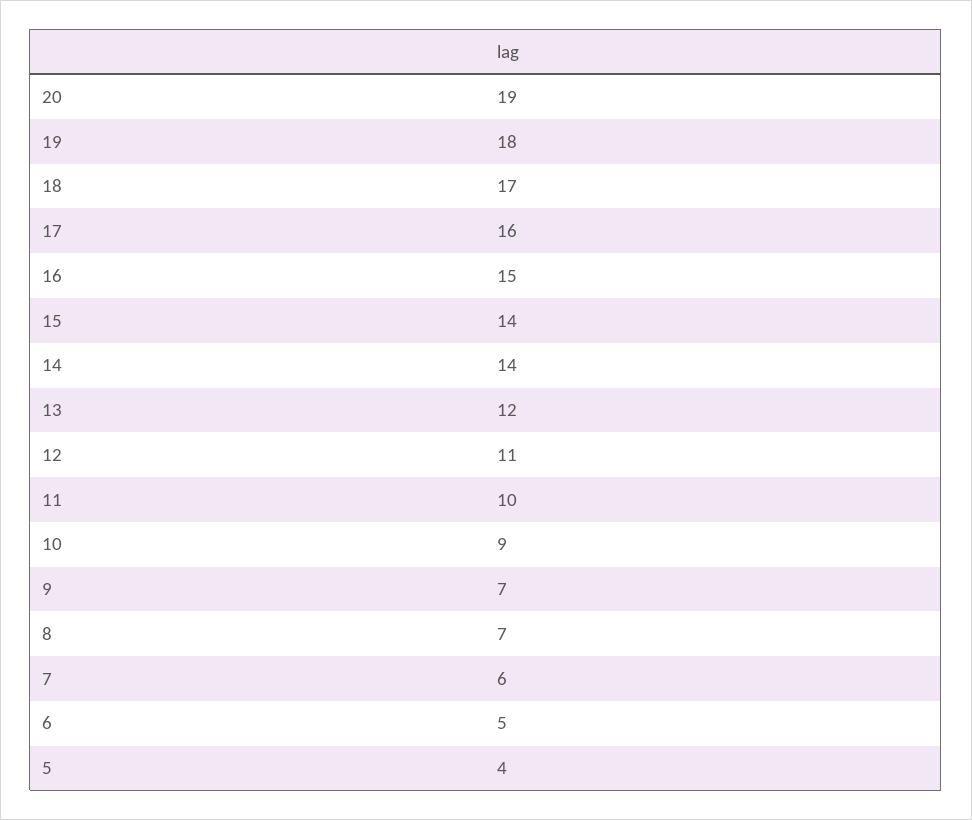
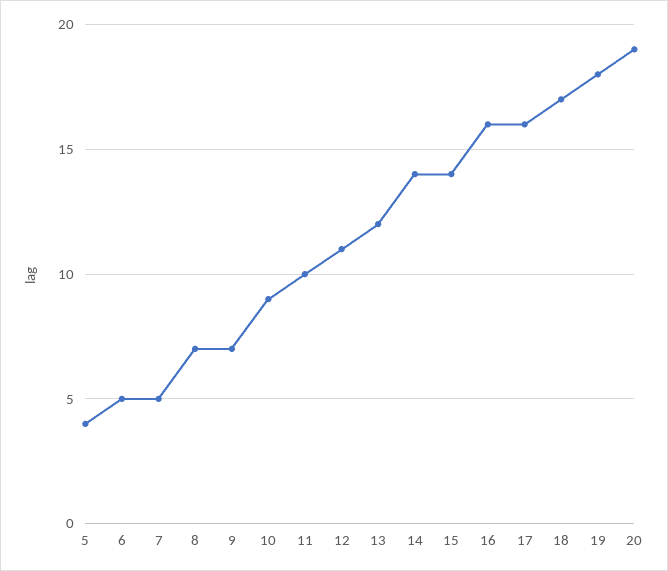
16: 15 -> 16
7: 6 -> 5

